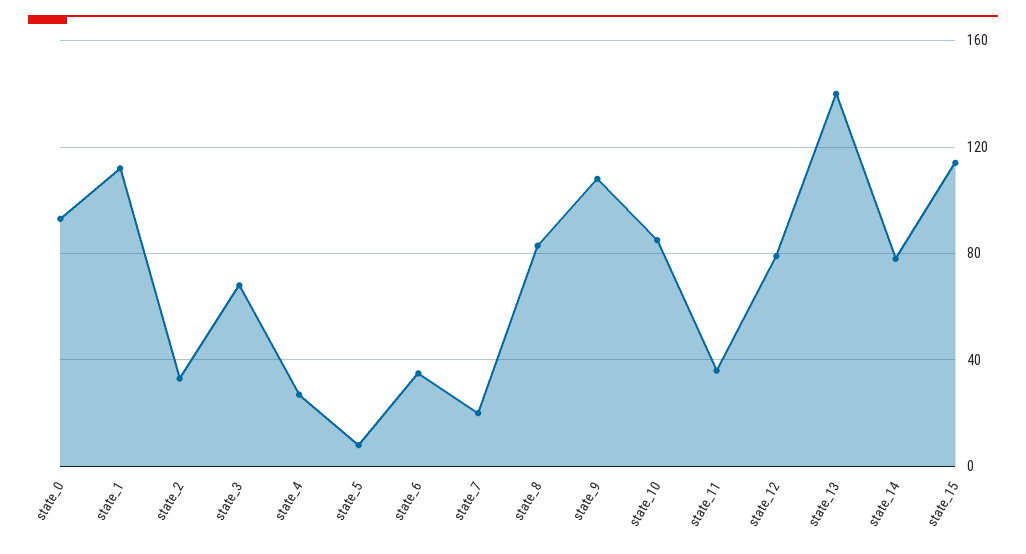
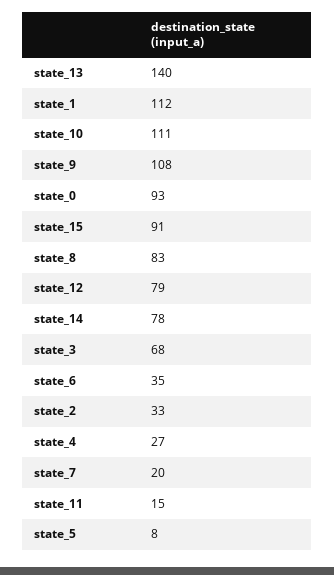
state_10: 85 -> 111
state_11: 35 -> 15
state_15: 115 -> 91

